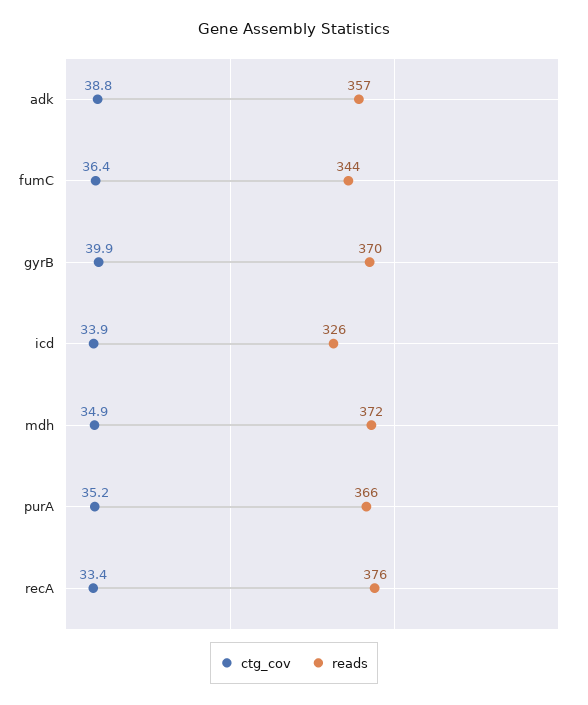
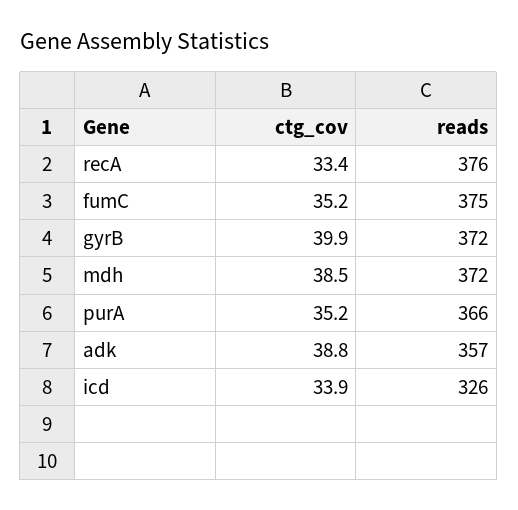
ctg_cov, fumC: 36.4 -> 35.2
reads, fumC: 344 -> 375
reads, gyrB: 370 -> 372
ctg_cov, mdh: 34.9 -> 38.5

